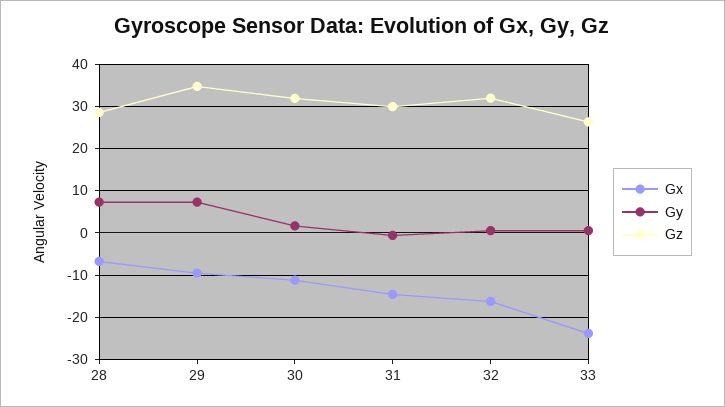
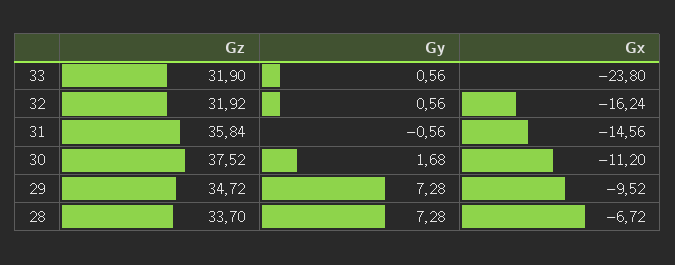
Gz, 28: 28 -> 33.7
Gz, 30: 32 -> 37.52
Gz, 31: 30 -> 35.84
Gz, 33: 26 -> 31.9

